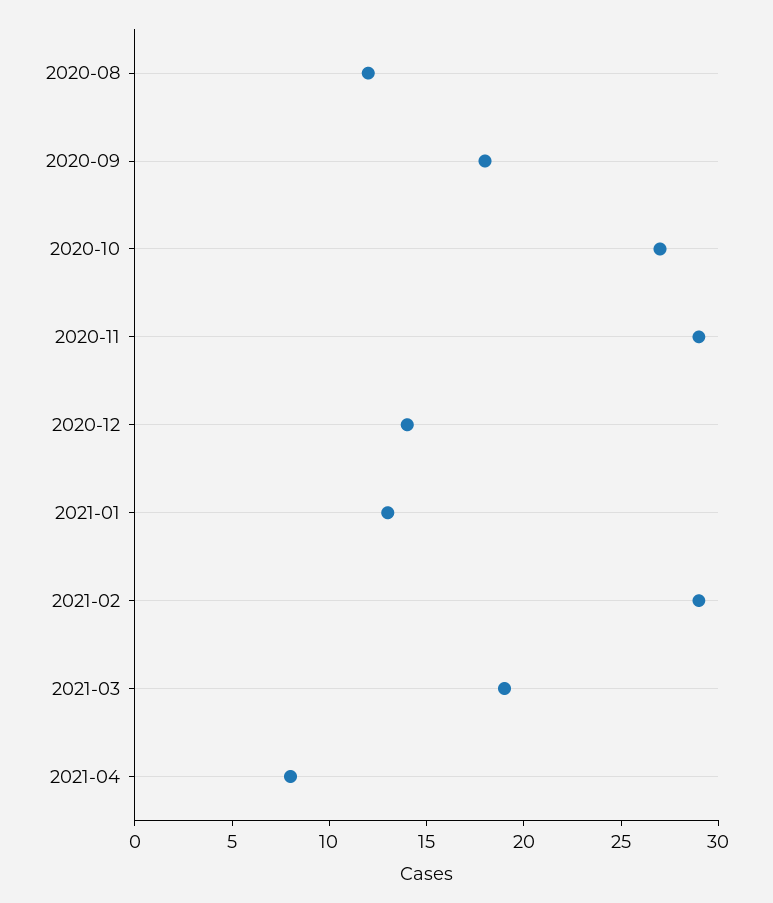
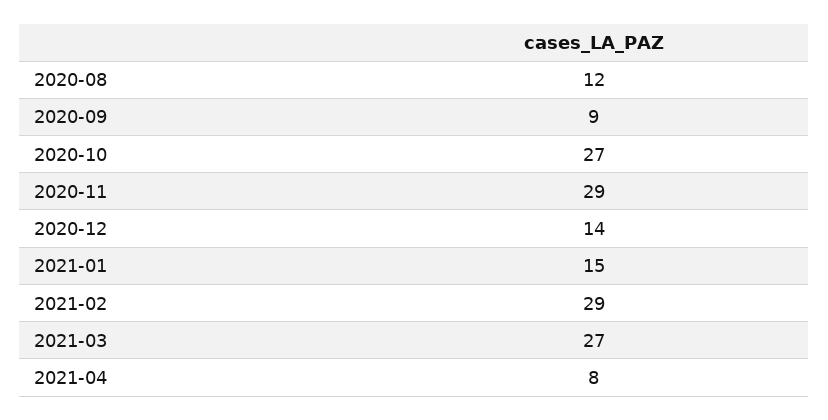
2020-09: 18 -> 9
2021-01: 13 -> 15
2021-03: 19 -> 27

